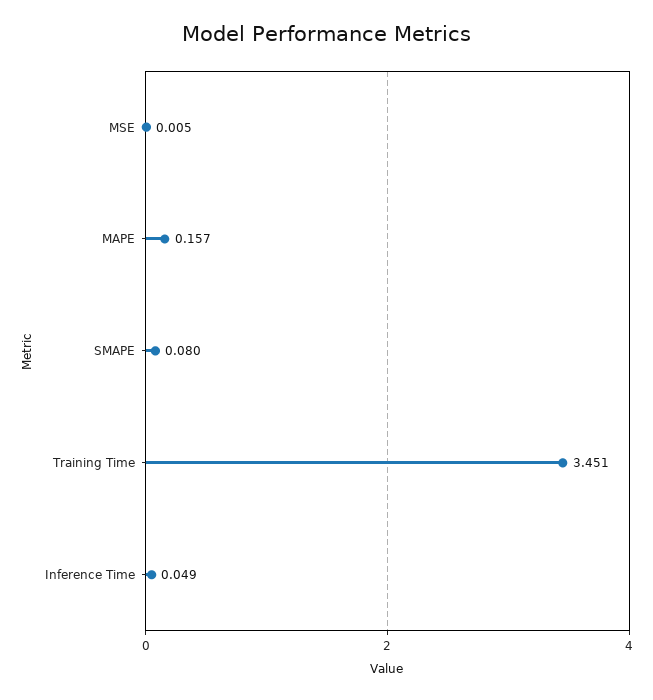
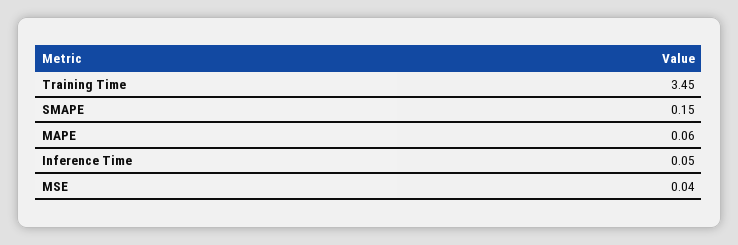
MSE: 0.005 -> 0.04
MAPE: 0.157 -> 0.06
SMAPE: 0.08 -> 0.15

